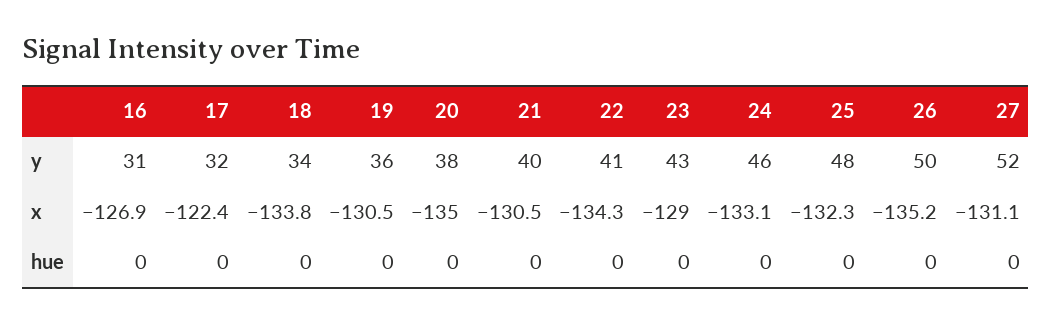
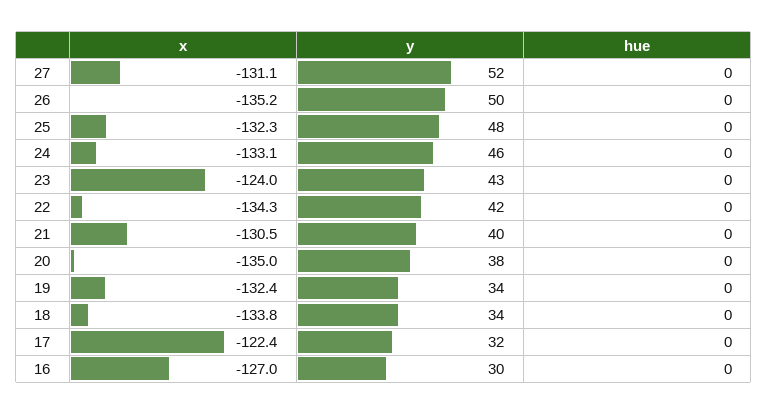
16, y: 31 -> 30
19, y: 36 -> 34
22, y: 41 -> 42
16, x: -126.9 -> -127
19, x: -130.5 -> -132.4
23, x: -129 -> -124

